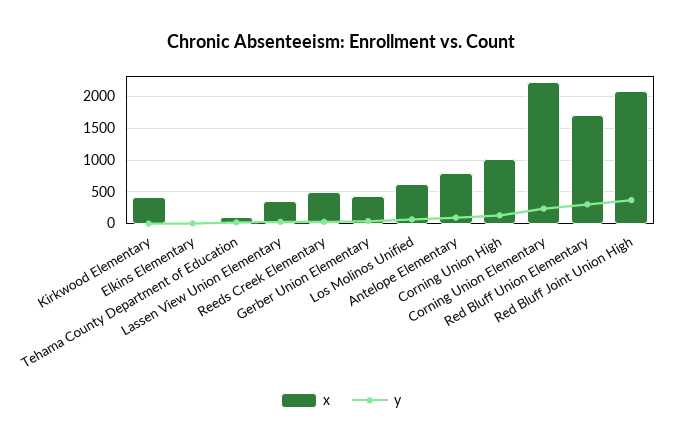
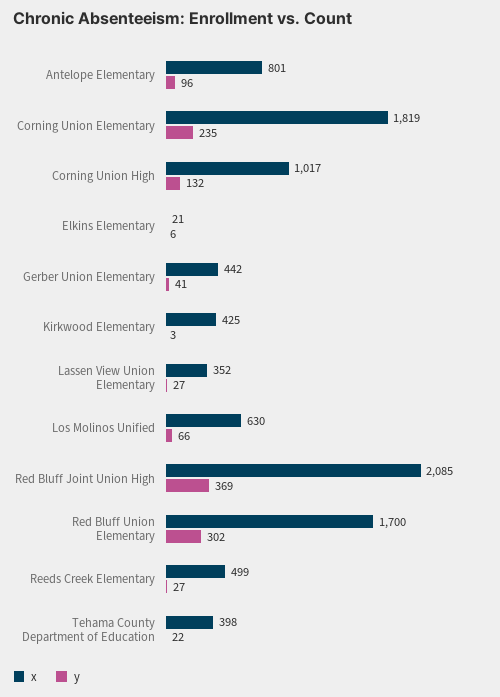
x, Tehama County Department of Education: 100 -> 398
x, Corning Union Elementary: 2200 -> 1819

